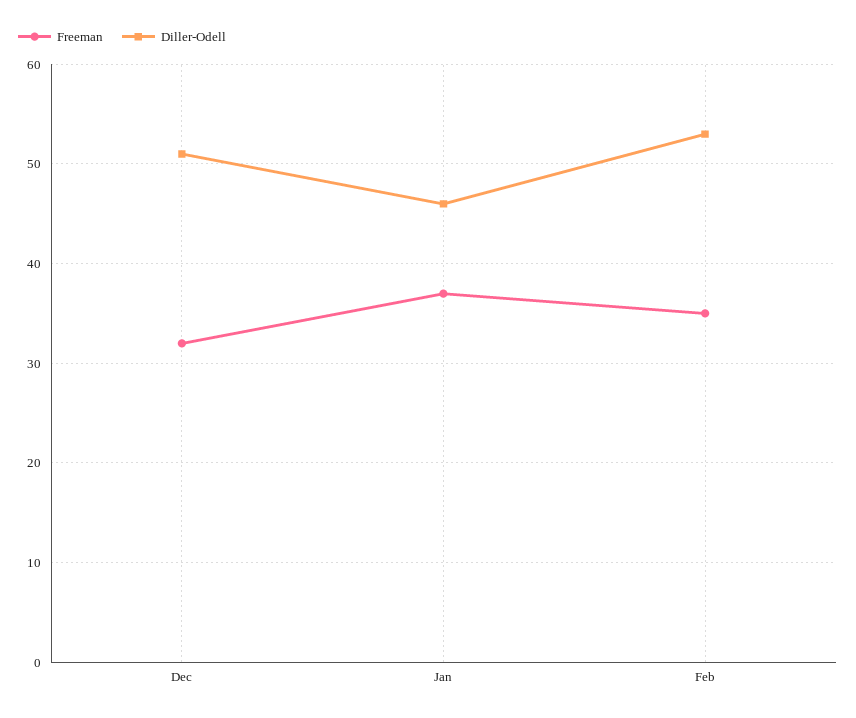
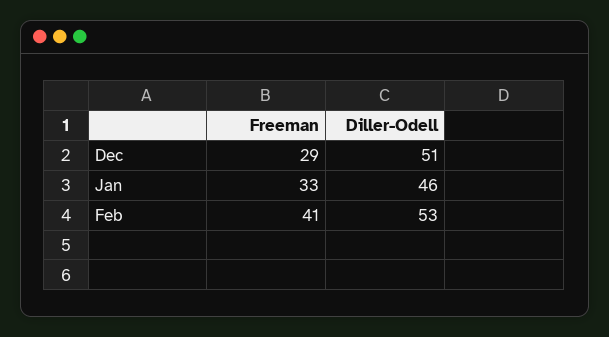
Freeman, Dec: 32 -> 29
Freeman, Jan: 37 -> 33
Freeman, Feb: 35 -> 41

